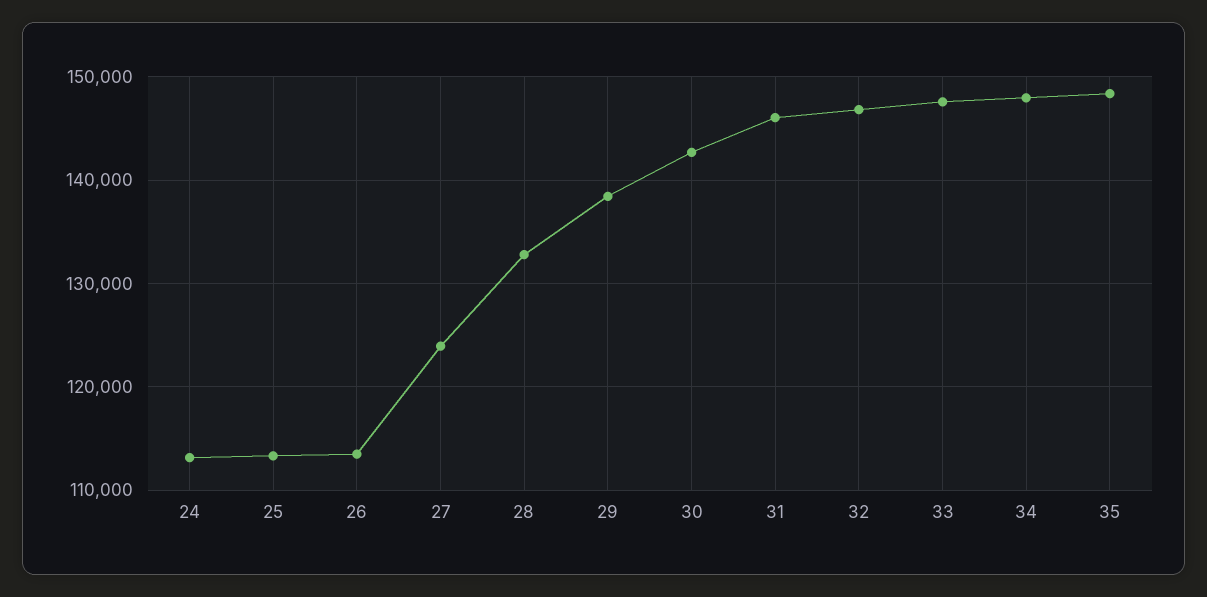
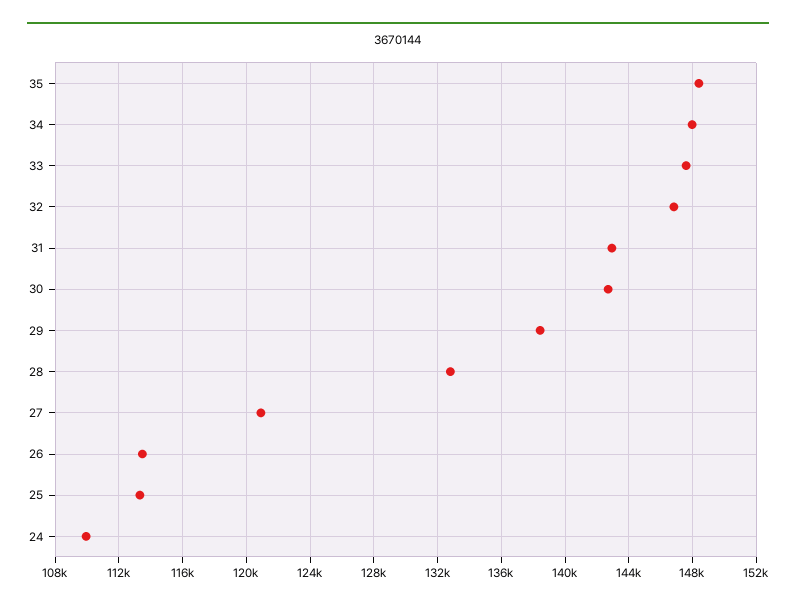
24: 113000 -> 110000
27: 124000 -> 121000
31: 146000 -> 143000

